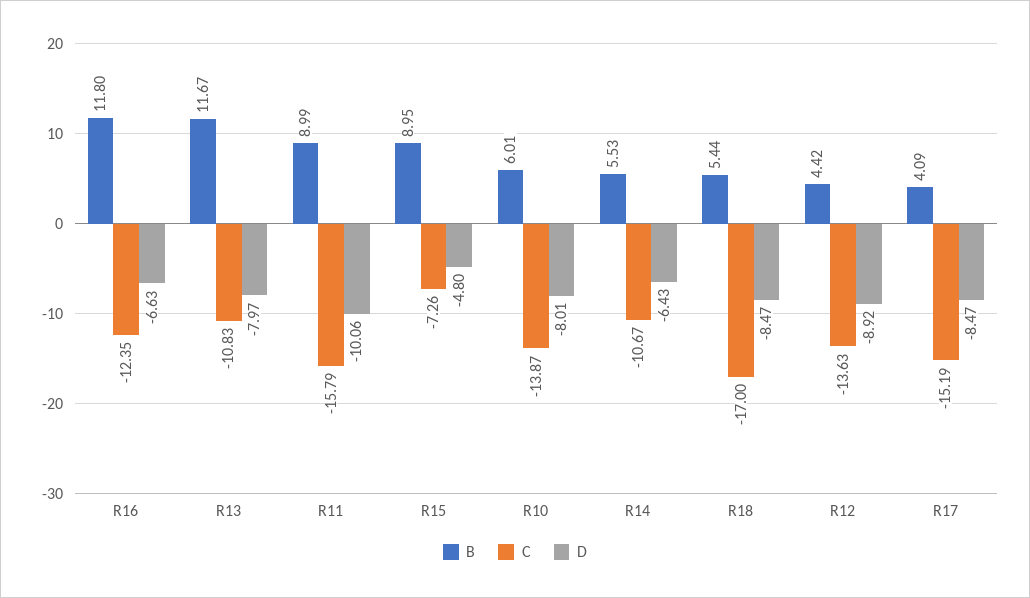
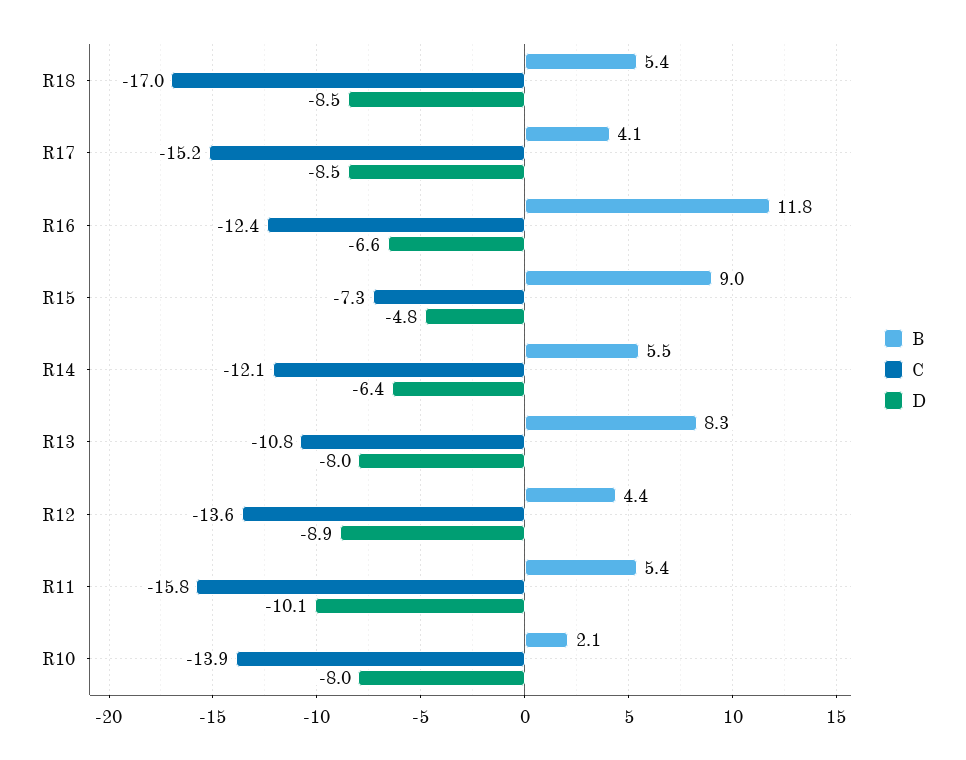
B, R13: 11.67 -> 8.3
B, R11: 8.99 -> 5.4
B, R10: 6.01 -> 2.1
C, R14: -10.67 -> -12.1

